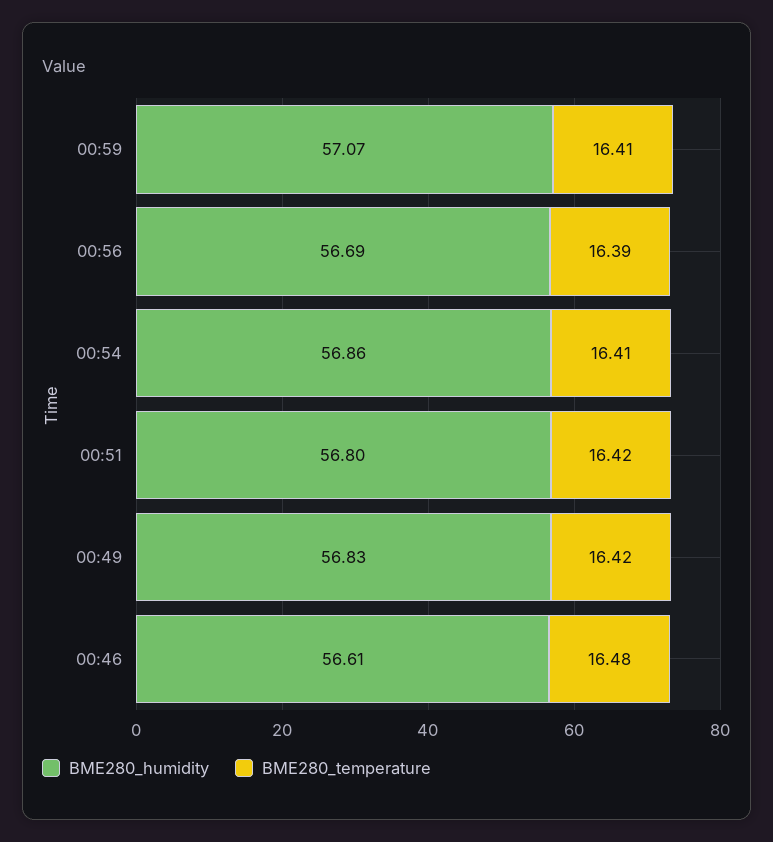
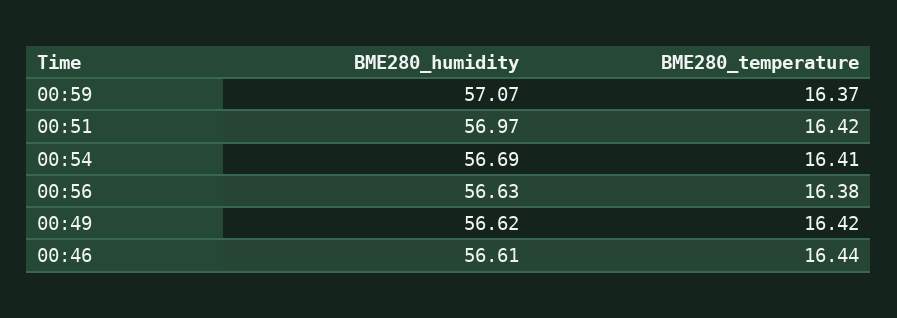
BME280_temperature, 00:59: 16.41 -> 16.37
BME280_humidity, 00:56: 56.69 -> 56.63
BME280_temperature, 00:56: 16.39 -> 16.38
BME280_humidity, 00:54: 56.86 -> 56.69
BME280_humidity, 00:51: 56.8 -> 56.97
BME280_humidity, 00:49: 56.83 -> 56.62
BME280_temperature, 00:46: 16.48 -> 16.44

